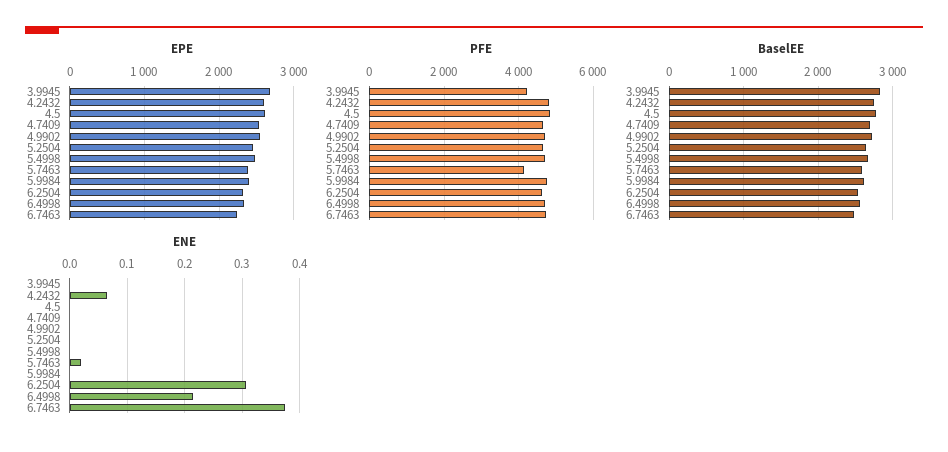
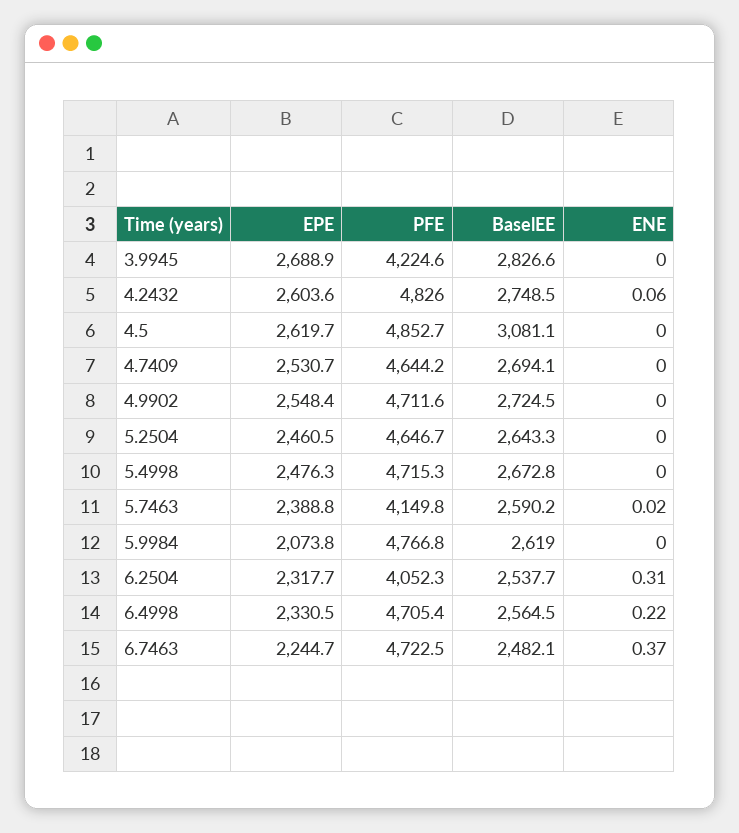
EPE, 5.9984: 2400 -> 2073.8
PFE, 6.2504: 4600 -> 4052.3
BaselEE, 4.5: 2800 -> 3081.1

